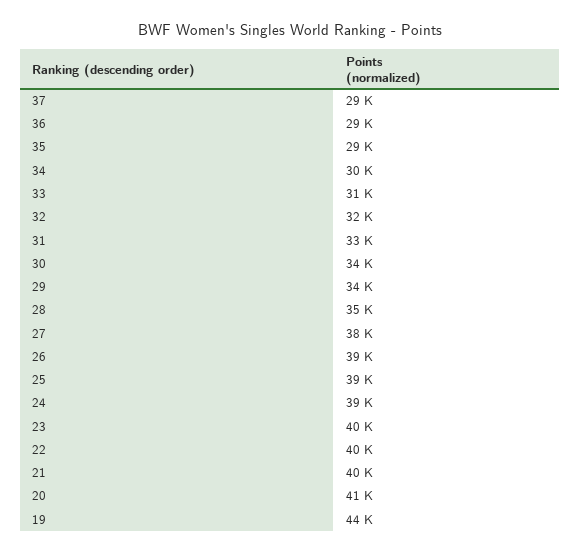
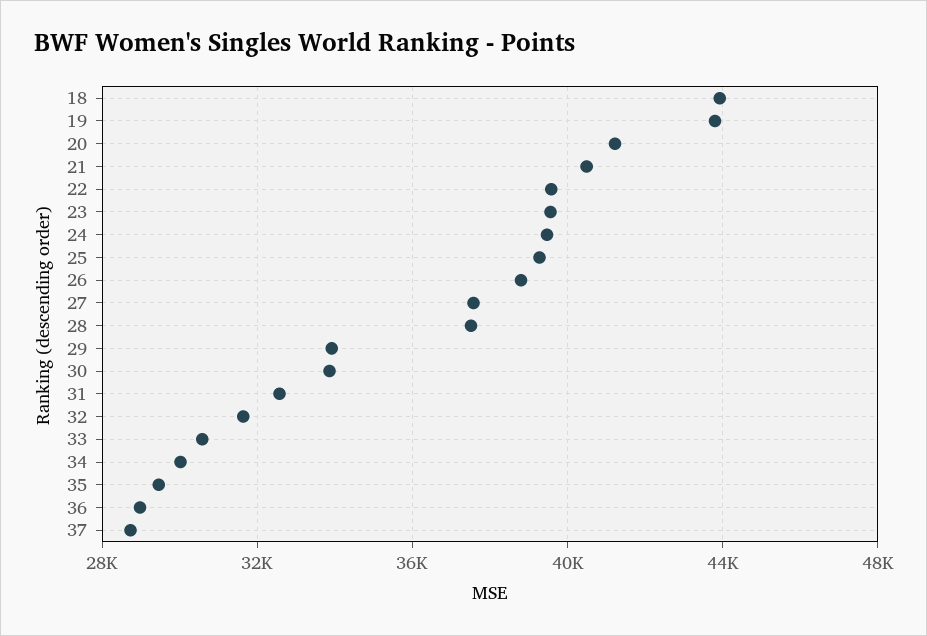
28: 35000 -> 37500
18: none -> 44000

